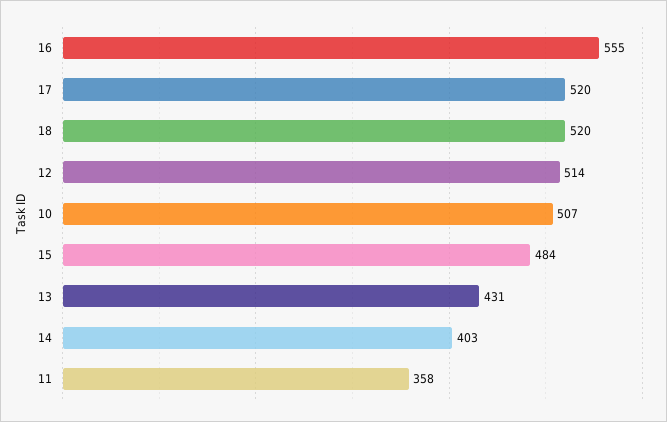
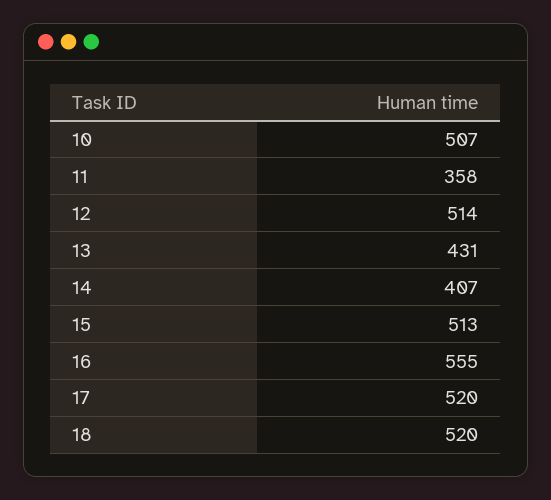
15: 484 -> 513
14: 403 -> 407

